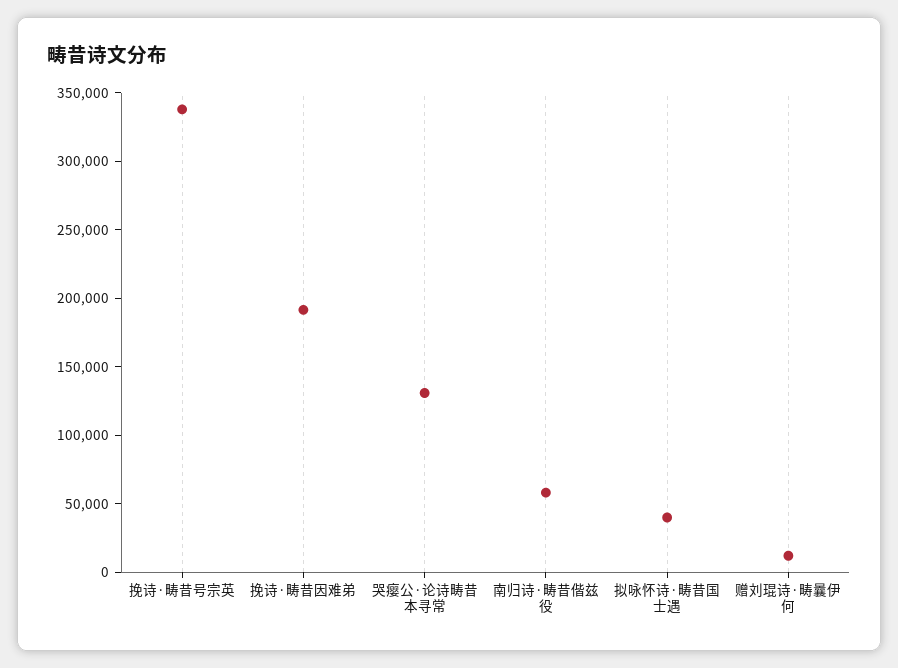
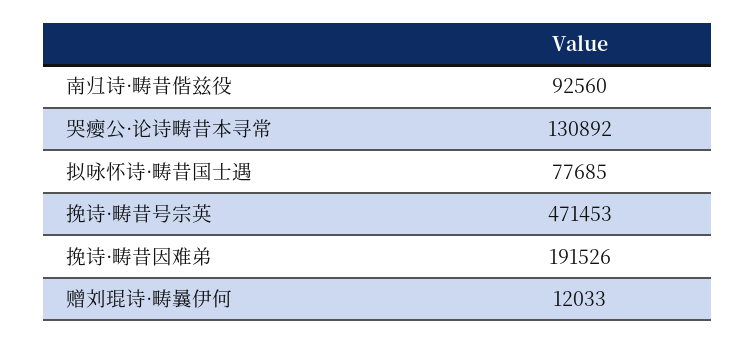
挽诗·畴昔号宗英: 340000 -> 471453
南归诗·畴昔偕兹役: 60000 -> 92560
拟咏怀诗·畴昔国士遇: 40000 -> 77685

